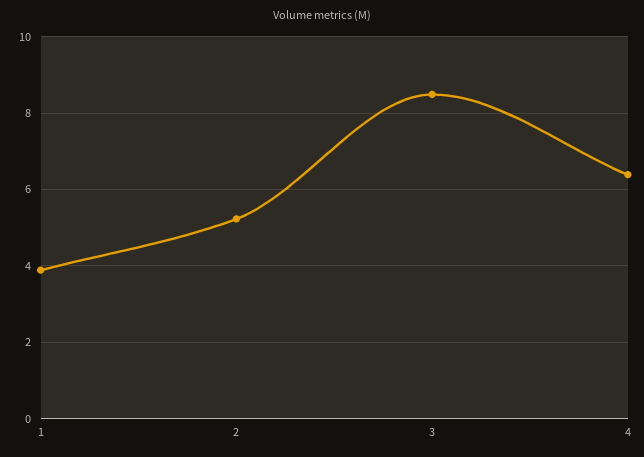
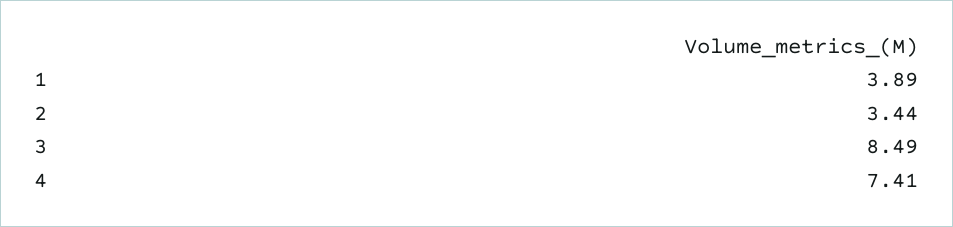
2: 5.2 -> 3.44
4: 6.4 -> 7.41

